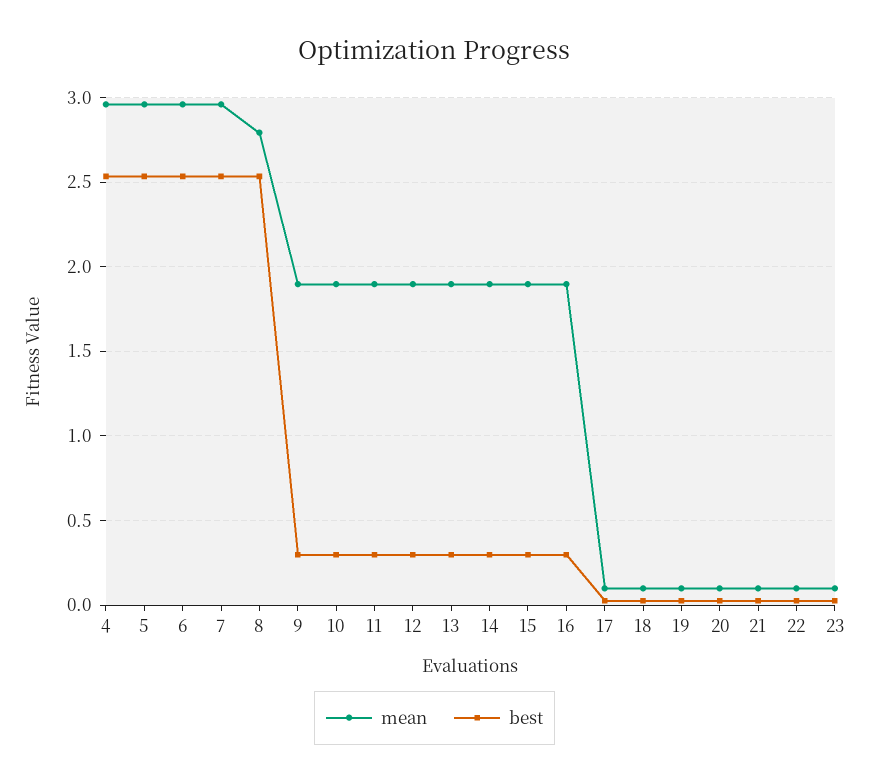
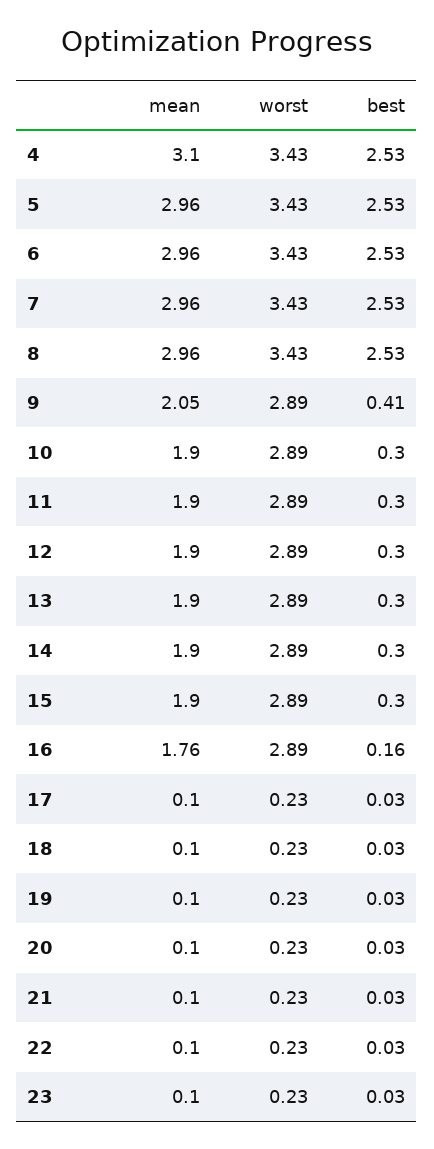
mean, 4: 2.95 -> 3.1
mean, 8: 2.8 -> 2.96
mean, 9: 1.9 -> 2.05
best, 9: 0.3 -> 0.41
mean, 16: 1.9 -> 1.76
best, 16: 0.3 -> 0.16
worst, 4: none -> 3.43
worst, 5: none -> 3.43
worst, 6: none -> 3.43
worst, 7: none -> 3.43
worst, 8: none -> 3.43
worst, 9: none -> 2.89
worst, 10: none -> 2.89
worst, 11: none -> 2.89
worst, 12: none -> 2.89
worst, 13: none -> 2.89
worst, 14: none -> 2.89
worst, 15: none -> 2.89
worst, 16: none -> 2.89
worst, 17: none -> 0.23
worst, 18: none -> 0.23
worst, 19: none -> 0.23
worst, 20: none -> 0.23
worst, 21: none -> 0.23
worst, 22: none -> 0.23
worst, 23: none -> 0.23

